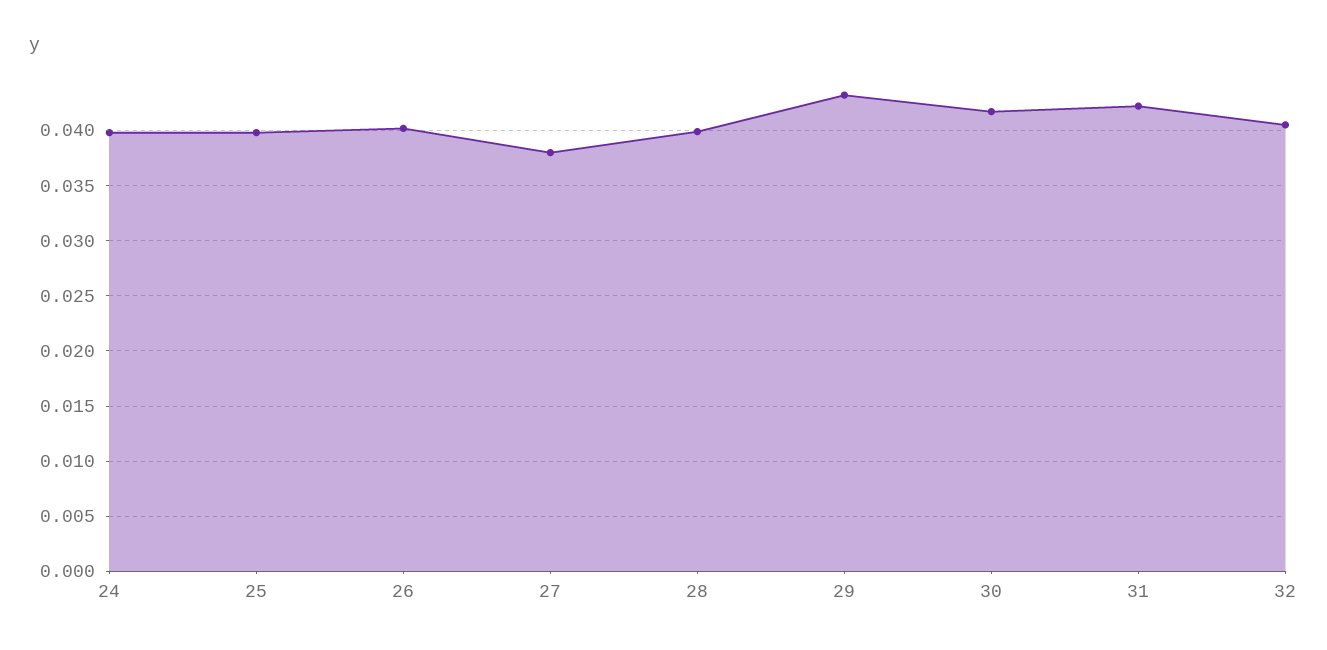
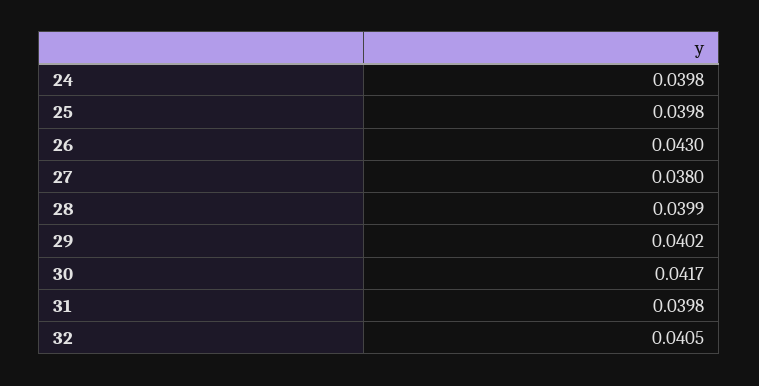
26: 0.04 -> 0.043
29: 0.043 -> 0.0402
31: 0.042 -> 0.0398

